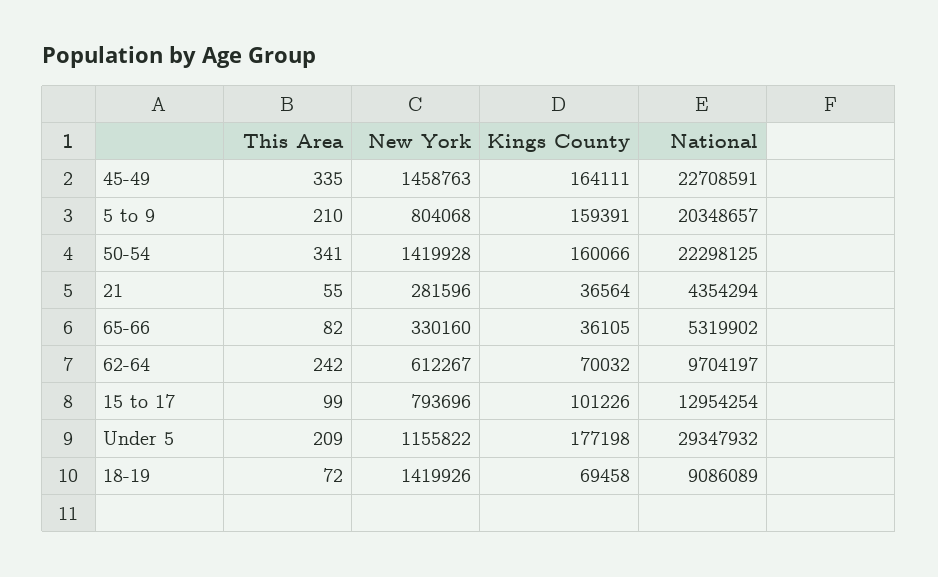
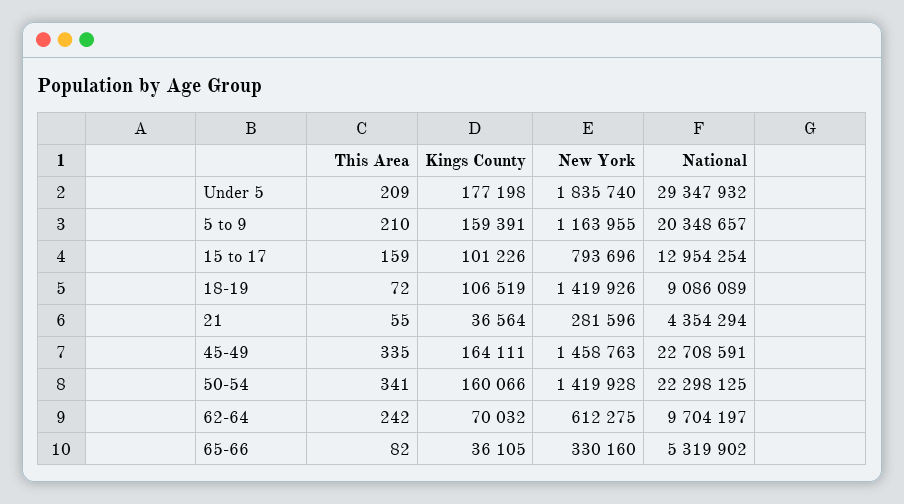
New York, 5 to 9: 804068 -> 1163955
New York, 62-64: 612267 -> 612275
This Area, 15 to 17: 99 -> 159
New York, Under 5: 1155822 -> 1835740
Kings County, 18-19: 69458 -> 106519

